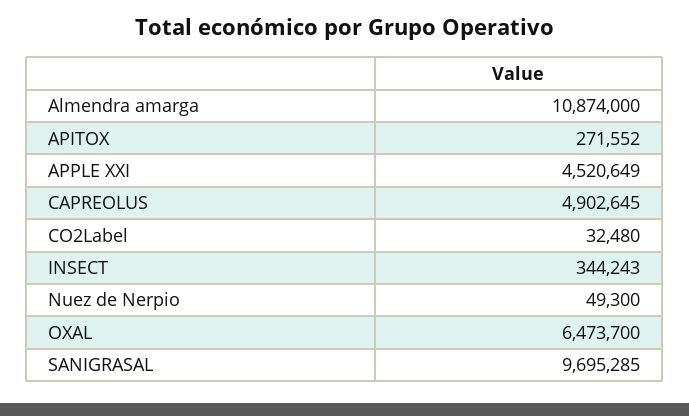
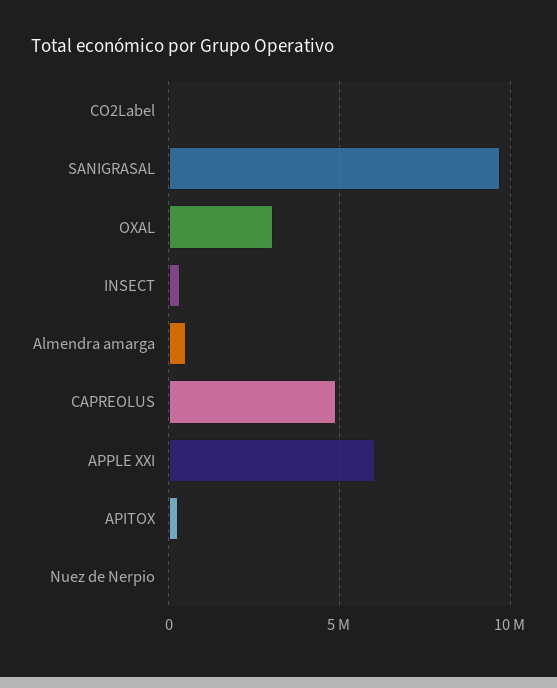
Almendra amarga: 10874000 -> 500000
APPLE XXI: 4520649 -> 6000000
OXAL: 6473700 -> 3000000

